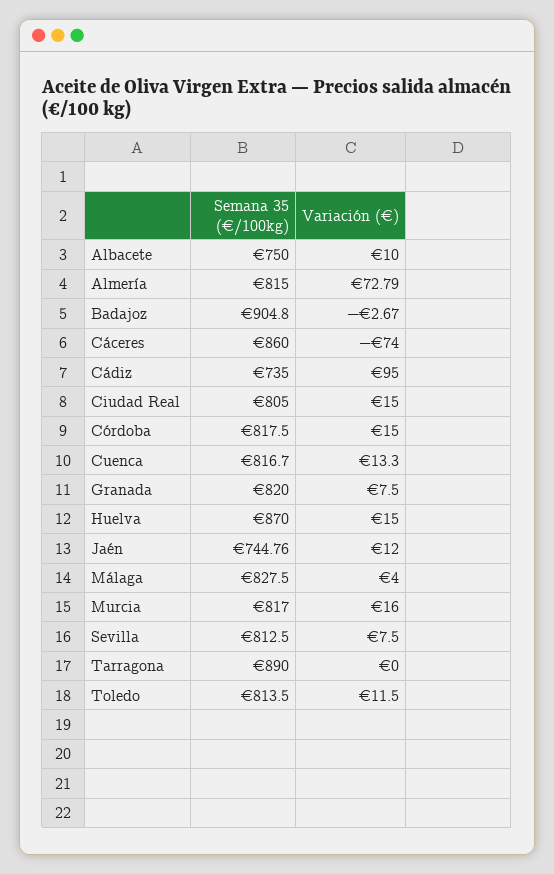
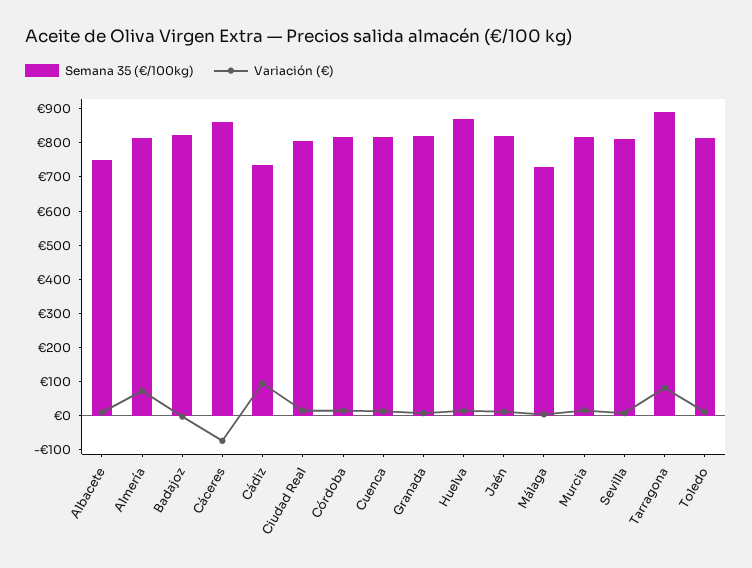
Semana 35 (€/100kg), Badajoz: 904.8 -> 825
Semana 35 (€/100kg), Jaén: 744.76 -> 825
Semana 35 (€/100kg), Málaga: 827.5 -> 725
Variación (€), Tarragona: 0 -> 75

